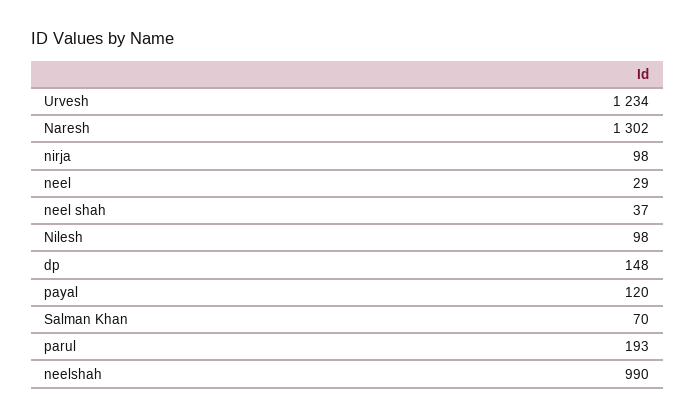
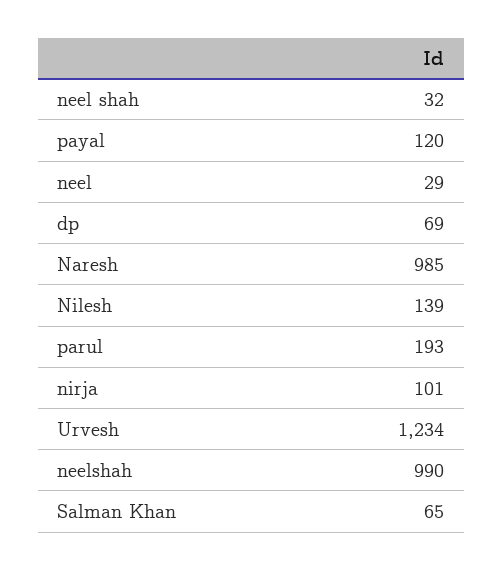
Naresh: 1302 -> 985
nirja: 98 -> 101
neel shah: 37 -> 32
Nilesh: 98 -> 139
dp: 148 -> 69
Salman Khan: 70 -> 65

